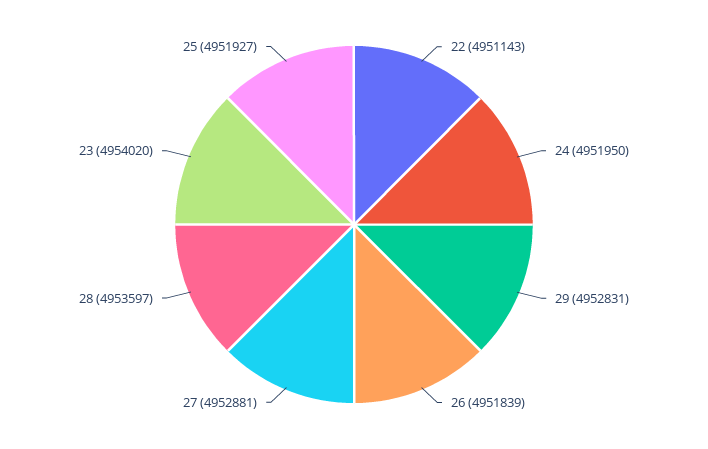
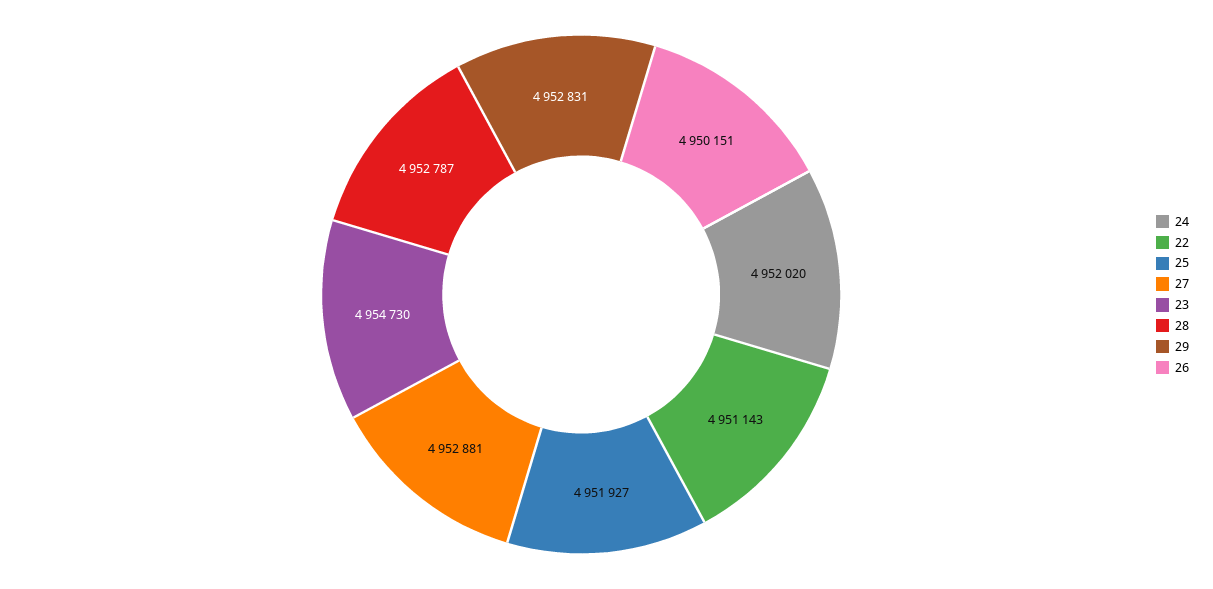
24: 4951950 -> 4952020
26: 4951839 -> 4950151
28: 4953597 -> 4952787
23: 4954020 -> 4954730

